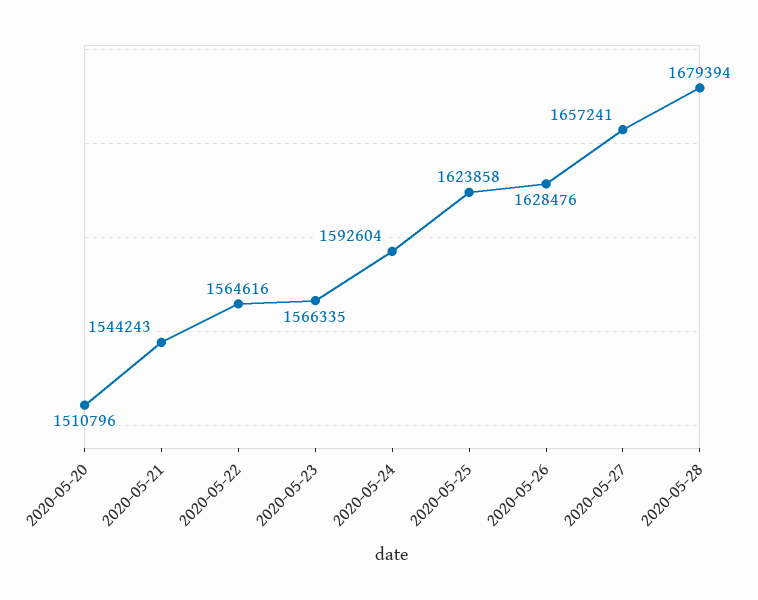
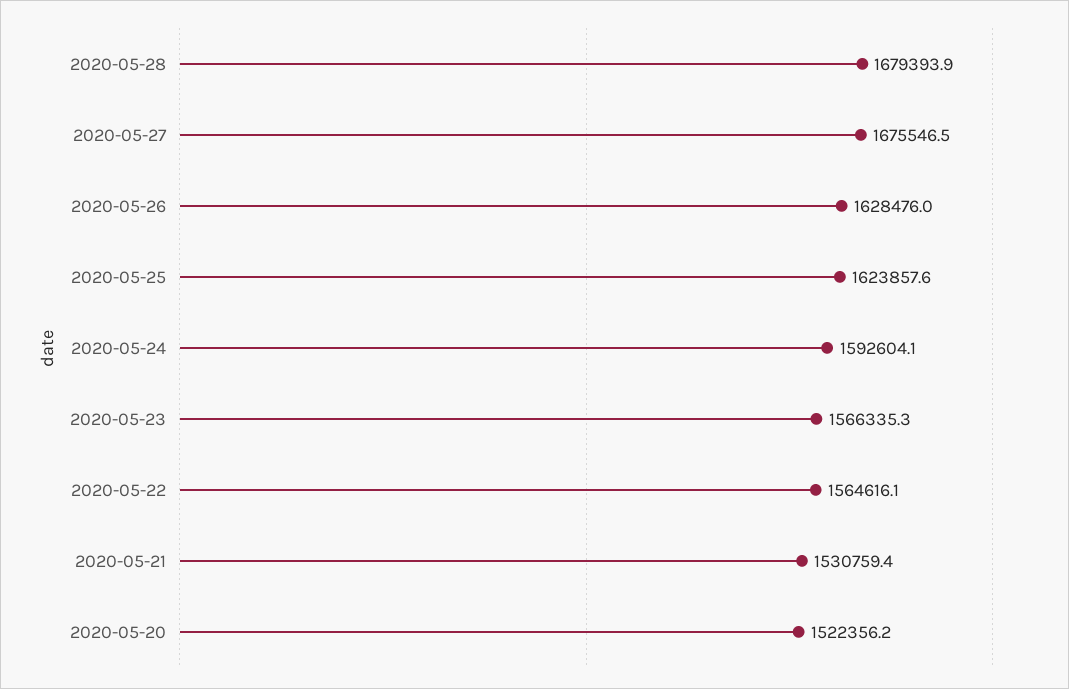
2020-05-20: 1510796 -> 1522356.2
2020-05-21: 1544243 -> 1530759.4
2020-05-27: 1657241 -> 1675546.5

